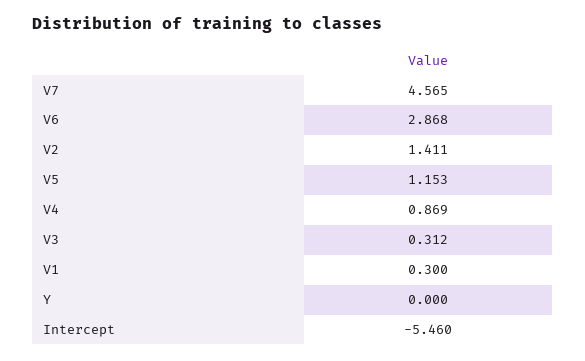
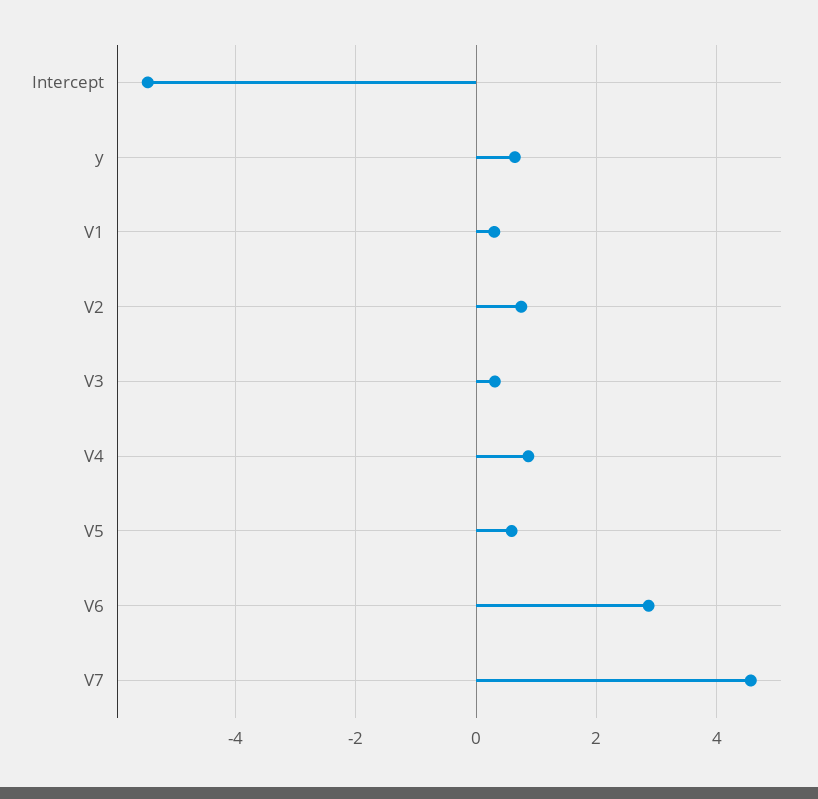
V2: 1.411 -> 0.8
V5: 1.153 -> 0.6
Y: 0 -> 0.6

